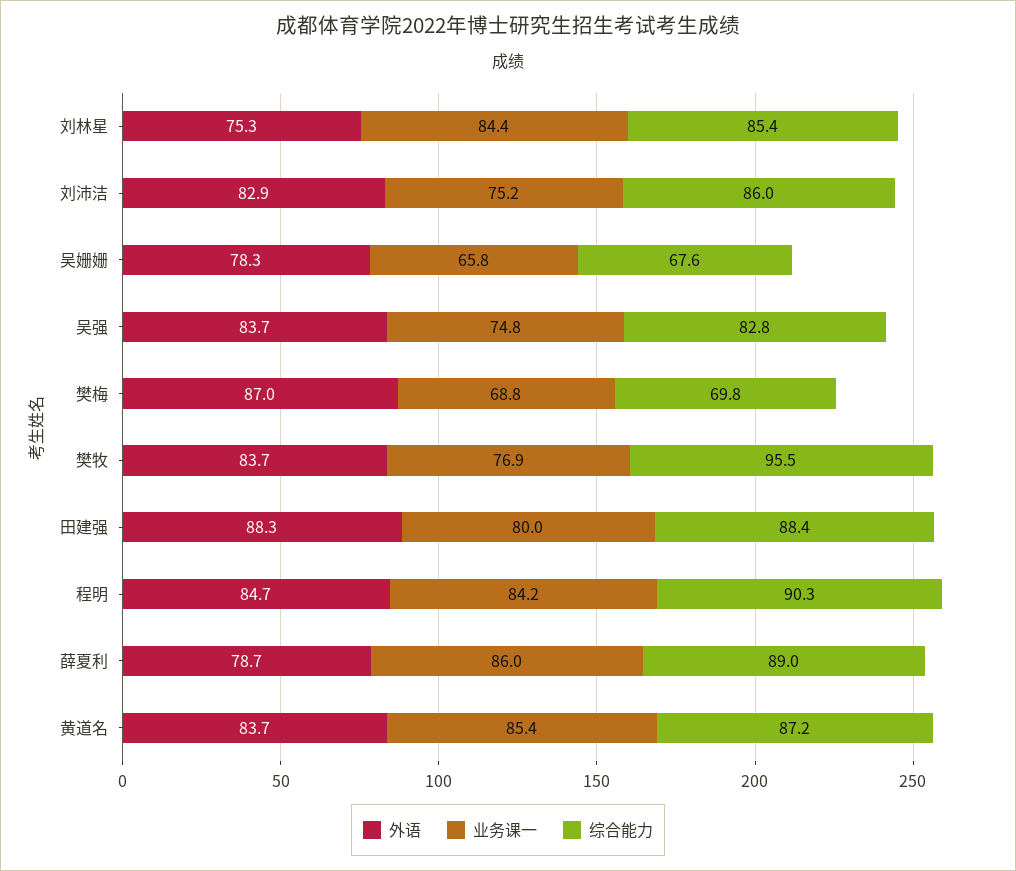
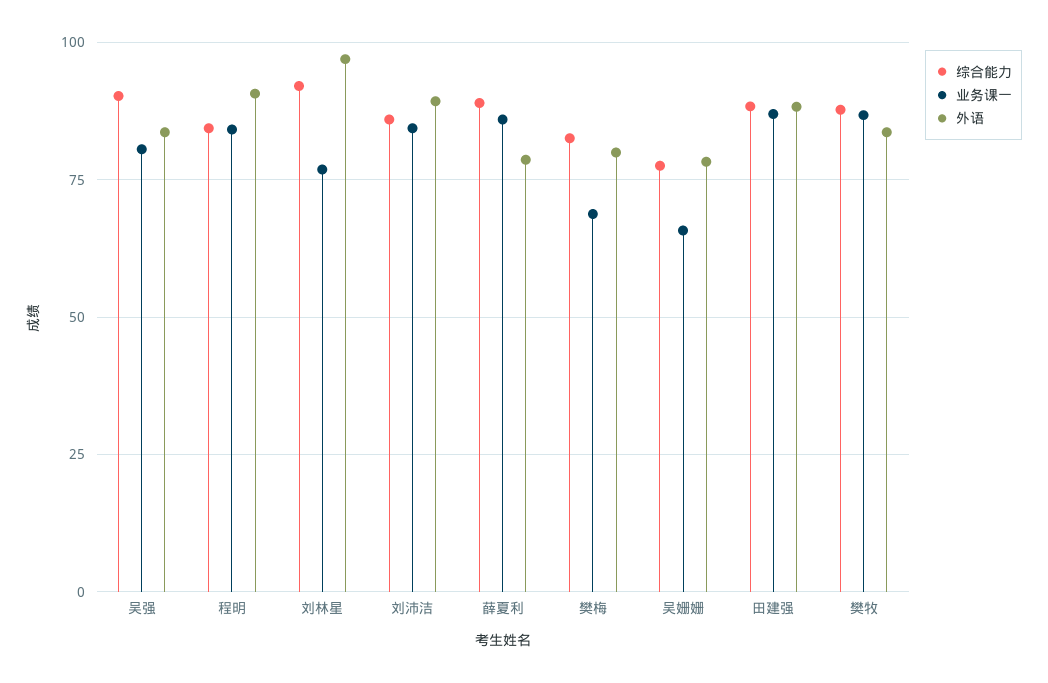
外语, 刘林星: 75.3 -> 97.5
业务课一, 刘林星: 84.4 -> 77.5
综合能力, 刘林星: 85.4 -> 92.5
外语, 刘沛洁: 82.9 -> 90
业务课一, 刘沛洁: 75.2 -> 85
综合能力, 吴姗姗: 67.6 -> 77.5
业务课一, 吴强: 74.8 -> 80
综合能力, 吴强: 82.8 -> 90
外语, 樊梅: 87 -> 80
综合能力, 樊梅: 69.8 -> 82.5
业务课一, 樊牧: 76.9 -> 87.5
综合能力, 樊牧: 95.5 -> 87.5
业务课一, 田建强: 80 -> 87.5
外语, 程明: 84.7 -> 90
综合能力, 程明: 90.3 -> 85
外语, 黄道名: 83.7 -> none
业务课一, 黄道名: 85.4 -> none
综合能力, 黄道名: 87.2 -> none

